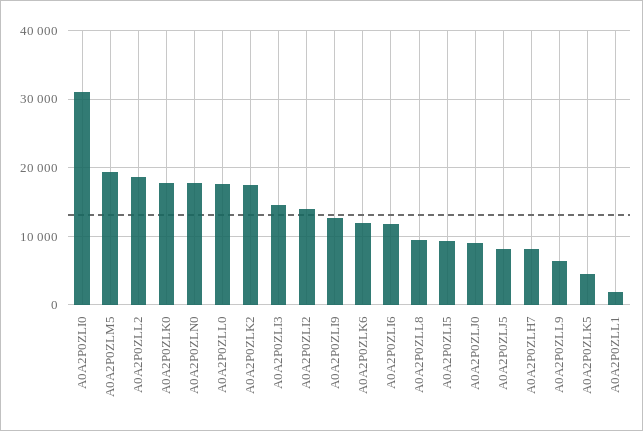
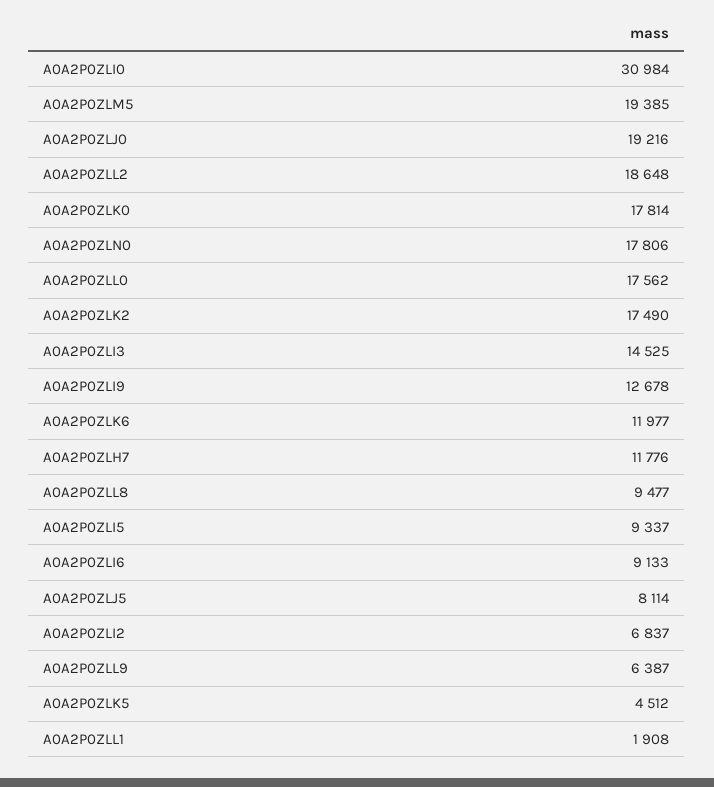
A0A2P0ZLI2: 14000 -> 6837
A0A2P0ZLI6: 12000 -> 9133
A0A2P0ZLJ0: 9000 -> 19216
A0A2P0ZLH7: 8000 -> 11776

